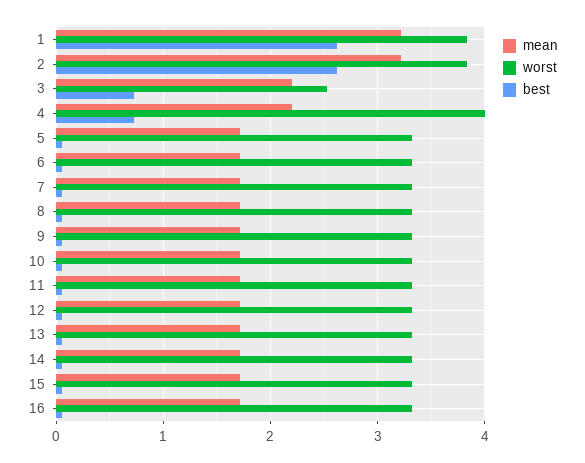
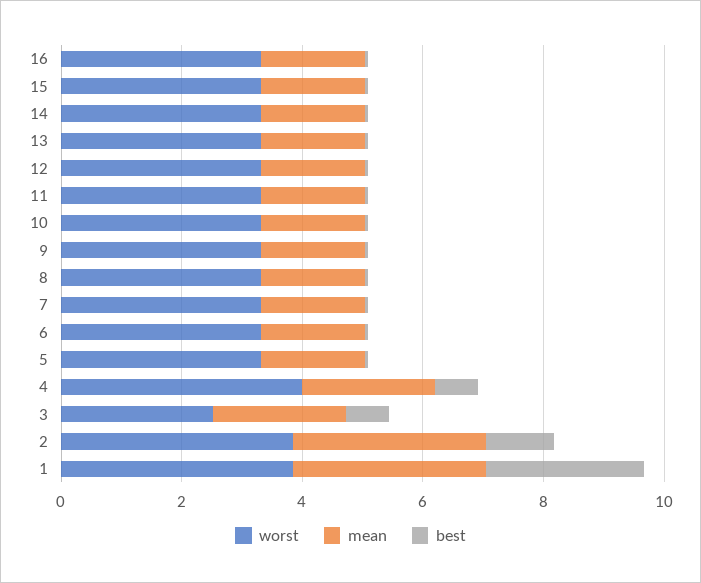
best, 2: 2.6 -> 1

